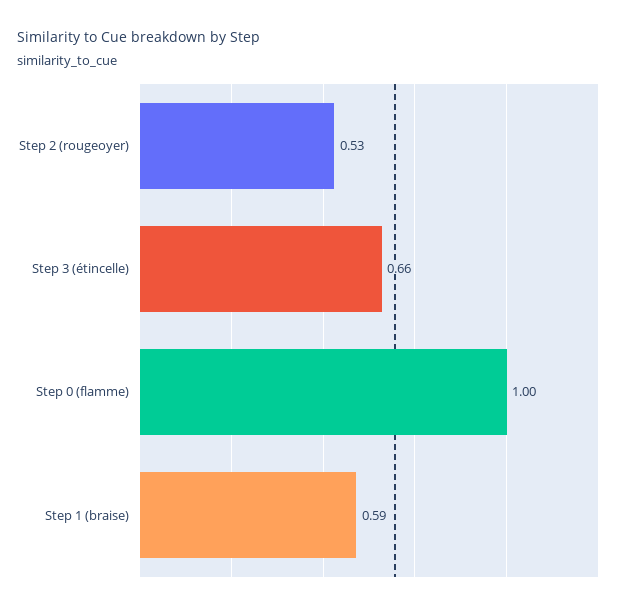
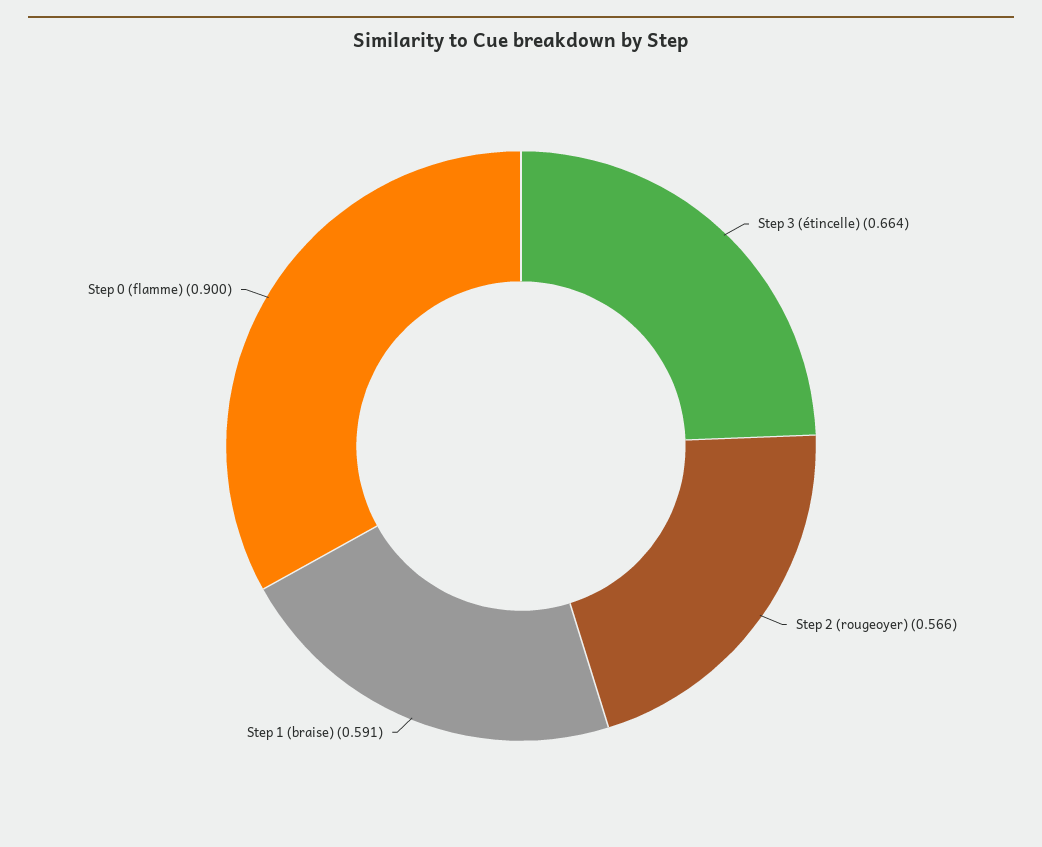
Step 2 (rougeoyer): 0.53 -> 0.566
Step 0 (flamme): 1 -> 0.9

